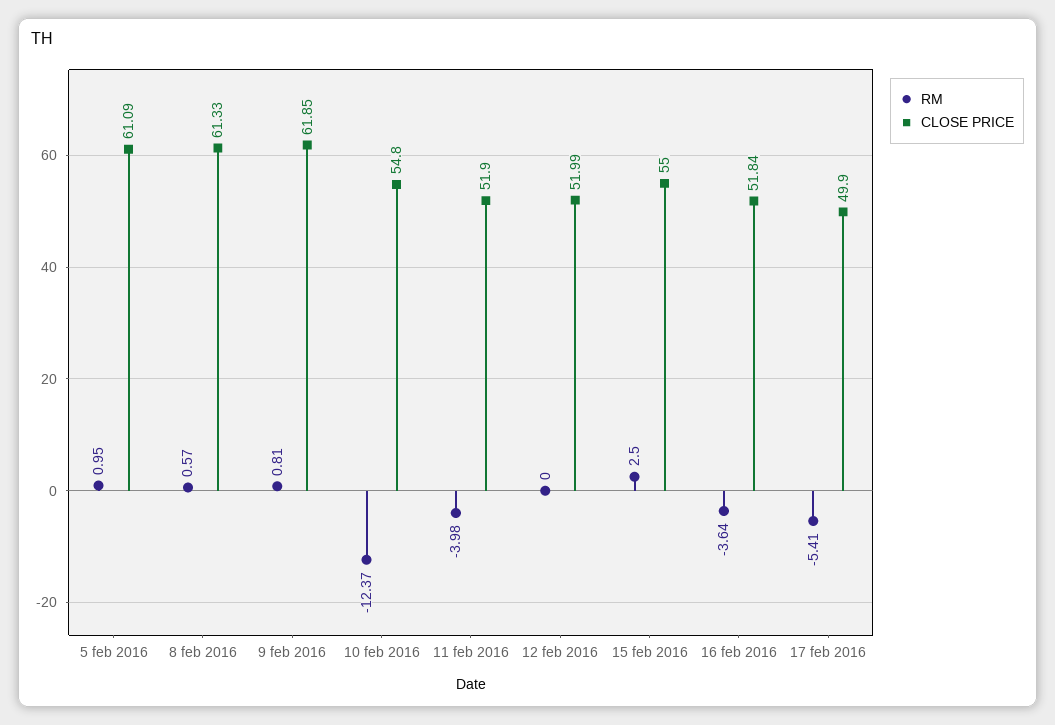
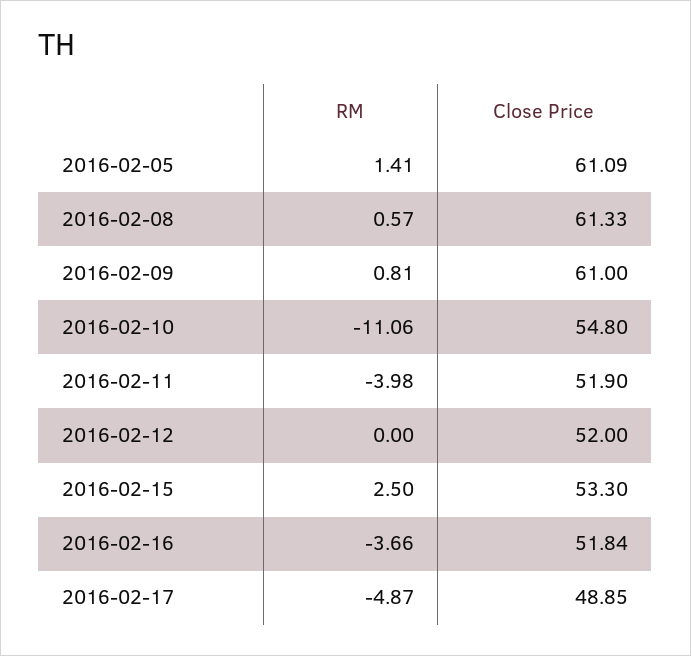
RM, 5 feb 2016: 0.95 -> 1.41
CLOSE PRICE, 9 feb 2016: 61.85 -> 61
RM, 10 feb 2016: -12.37 -> -11.06
CLOSE PRICE, 12 feb 2016: 51.99 -> 52
CLOSE PRICE, 15 feb 2016: 55 -> 53.3
RM, 16 feb 2016: -3.64 -> -3.66
RM, 17 feb 2016: -5.41 -> -4.87
CLOSE PRICE, 17 feb 2016: 49.9 -> 48.85

